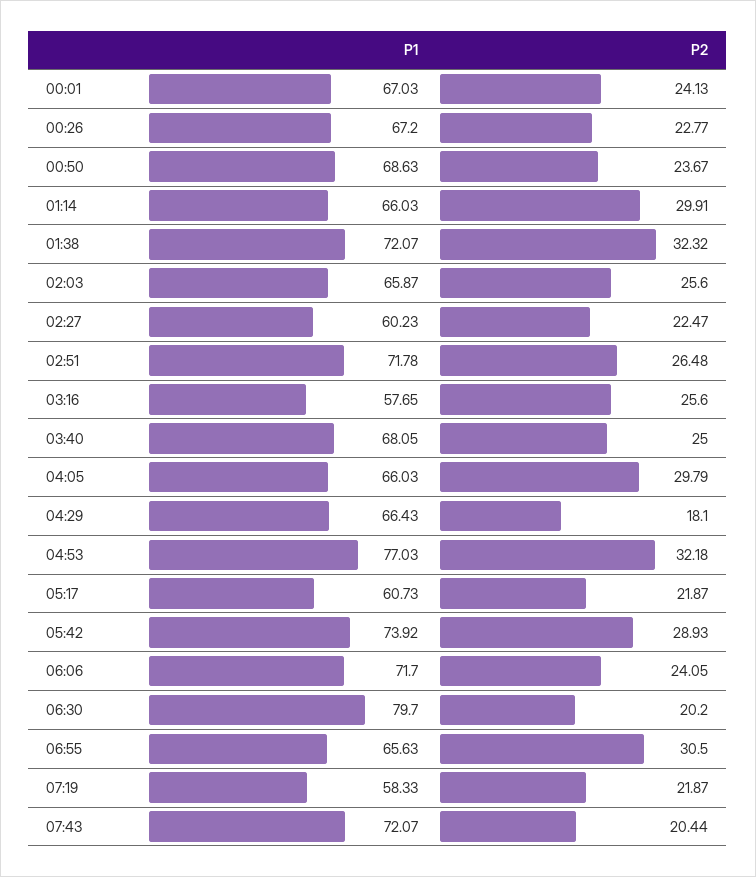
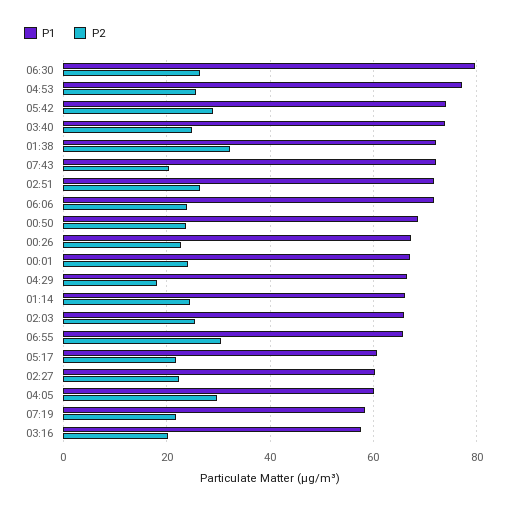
P2, 01:14: 29.91 -> 24
P2, 03:16: 25.6 -> 20
P1, 03:40: 68.05 -> 74
P1, 04:05: 66.03 -> 60
P2, 04:53: 32.18 -> 26
P2, 06:30: 20.2 -> 26

